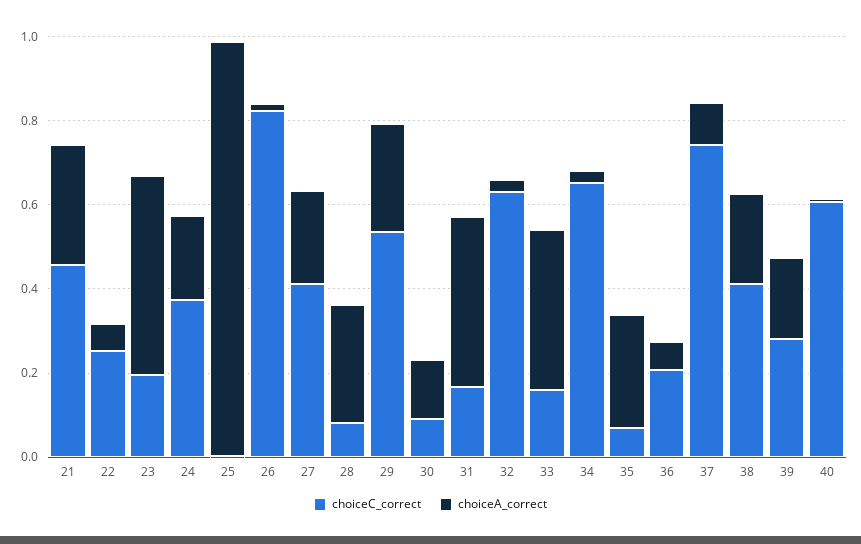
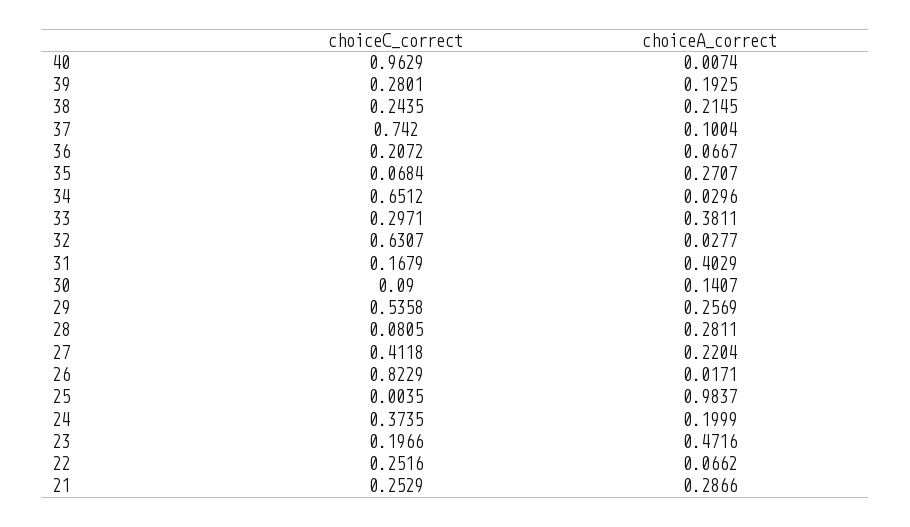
choiceC_correct, 21: 0.45 -> 0.2529
choiceC_correct, 33: 0.15 -> 0.2971
choiceC_correct, 38: 0.4 -> 0.2435
choiceC_correct, 40: 0.6 -> 0.9629

